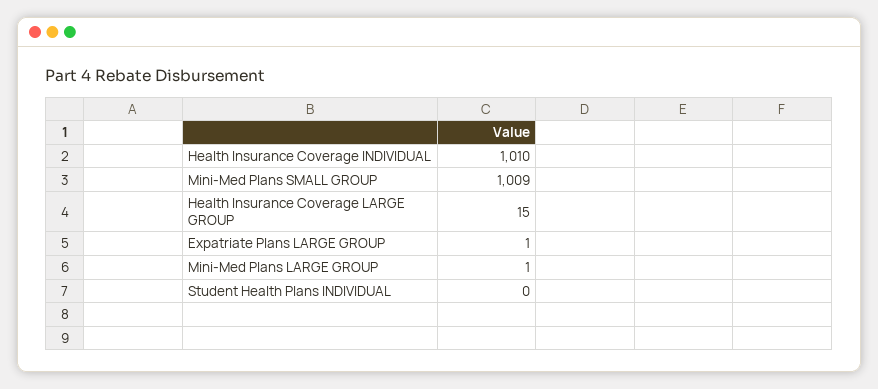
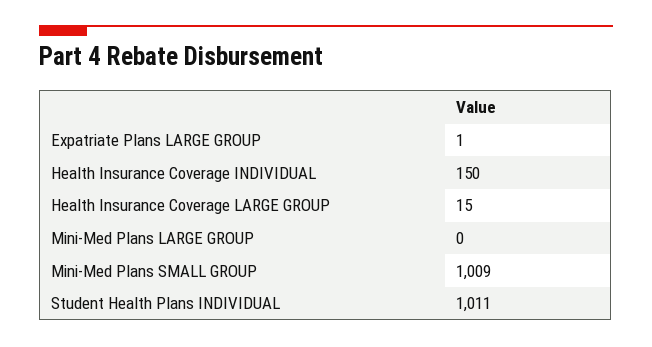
Health Insurance Coverage INDIVIDUAL: 1010 -> 150
Mini-Med Plans LARGE GROUP: 1 -> 0
Student Health Plans INDIVIDUAL: 0 -> 1011

